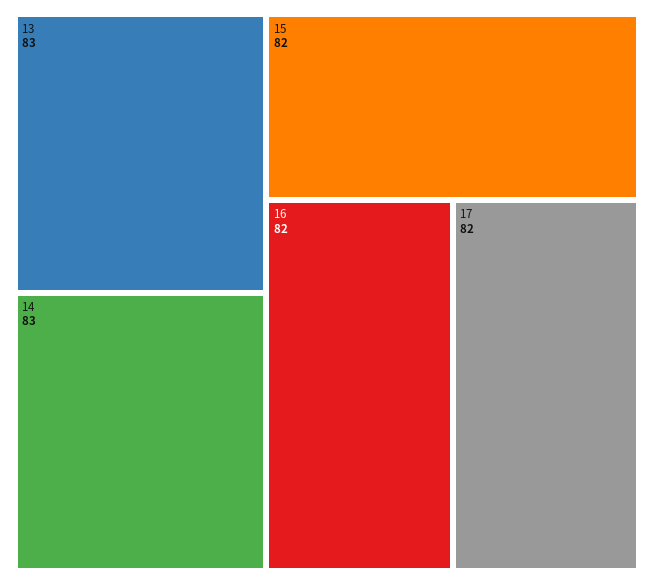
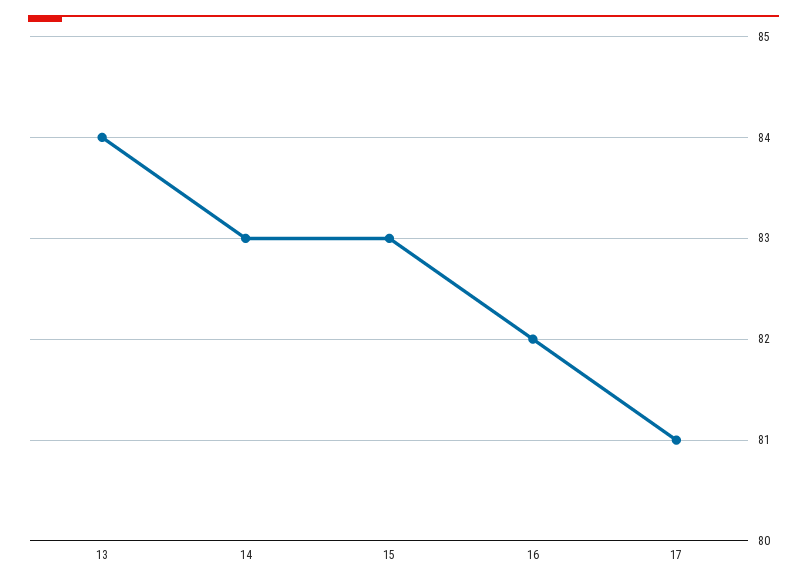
13: 83 -> 84
15: 82 -> 83
17: 82 -> 81

